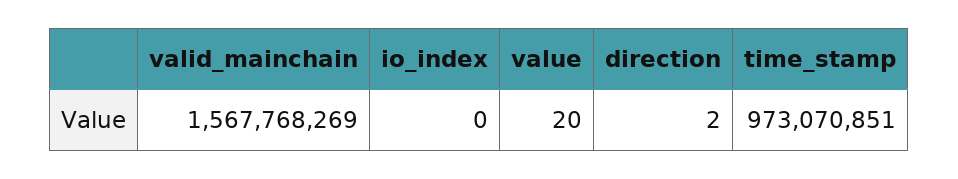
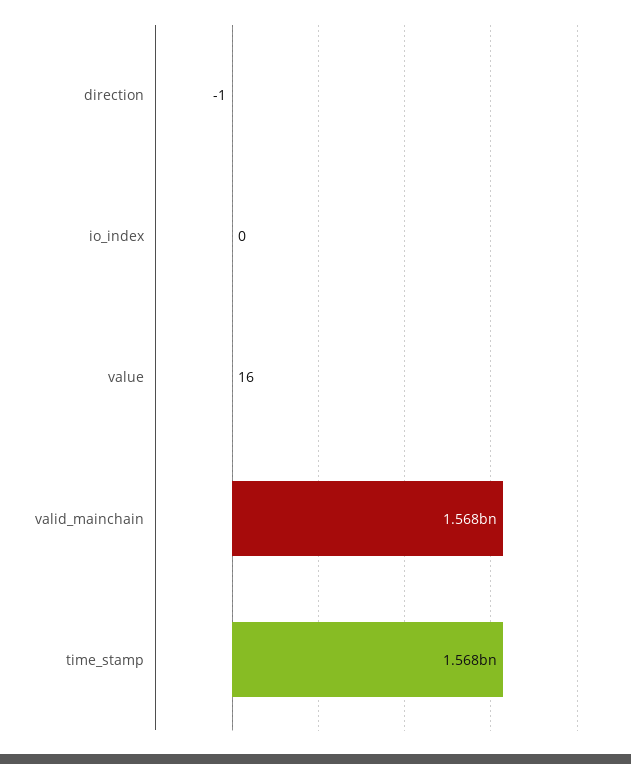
value: 20 -> 16
direction: 2 -> -1
time_stamp: 973070851 -> 1568000000

